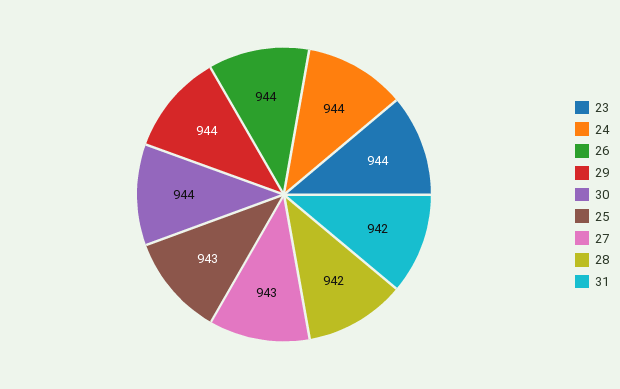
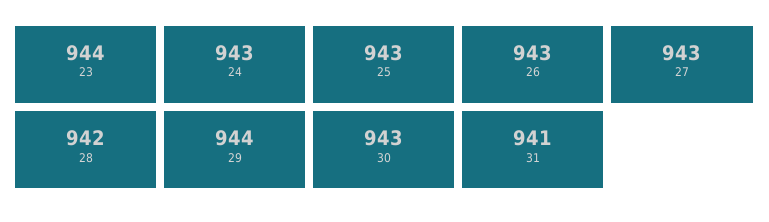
24: 944 -> 943
26: 944 -> 943
30: 944 -> 943
31: 942 -> 941

